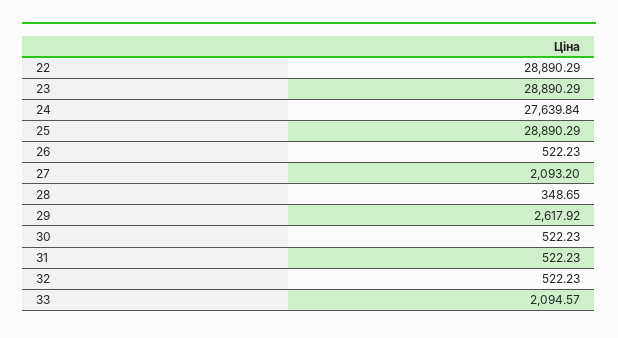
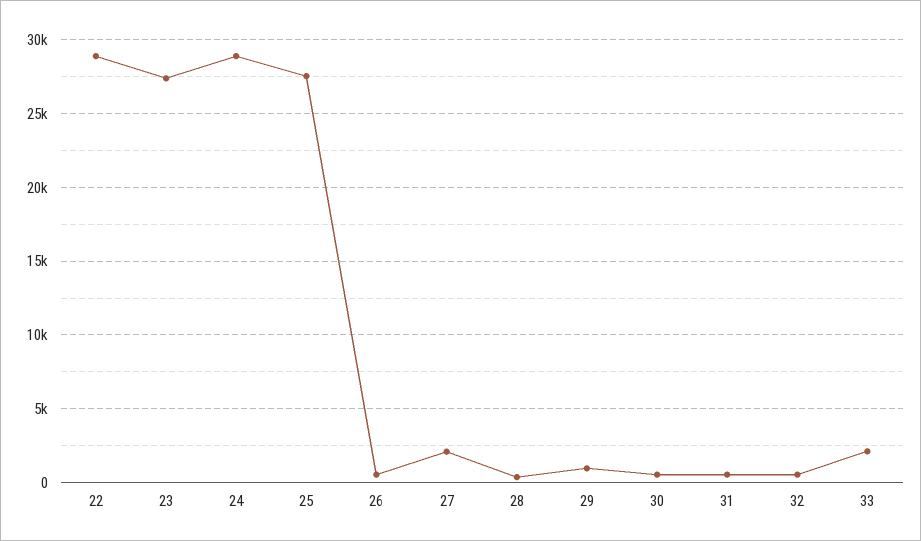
23: 28890.29 -> 27500
24: 27639.84 -> 29000
25: 28890.29 -> 27500
29: 2617.92 -> 1000

